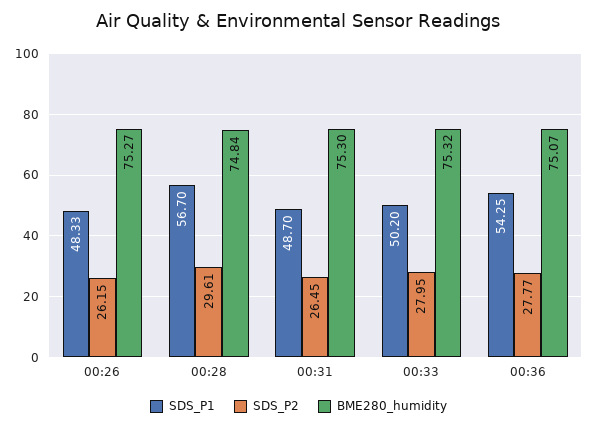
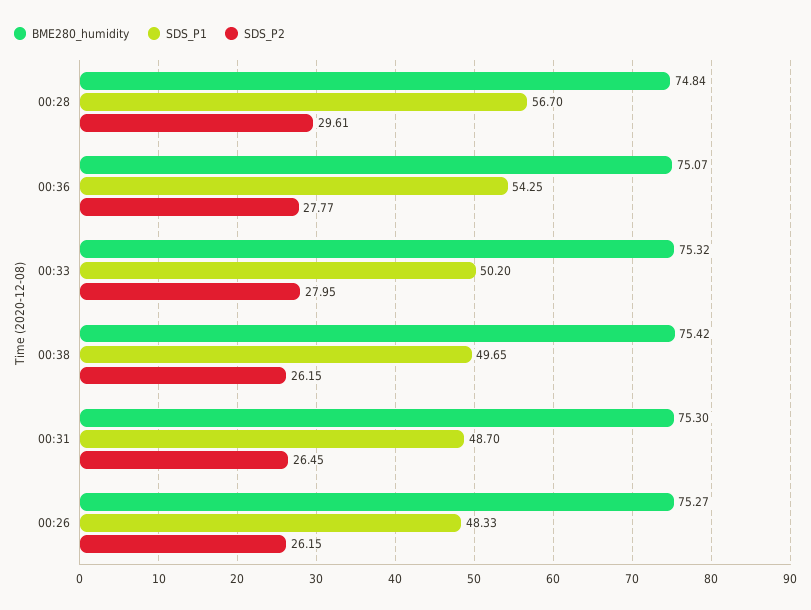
BME280_humidity, 00:38: none -> 75.42
SDS_P1, 00:38: none -> 49.65
SDS_P2, 00:38: none -> 26.15

